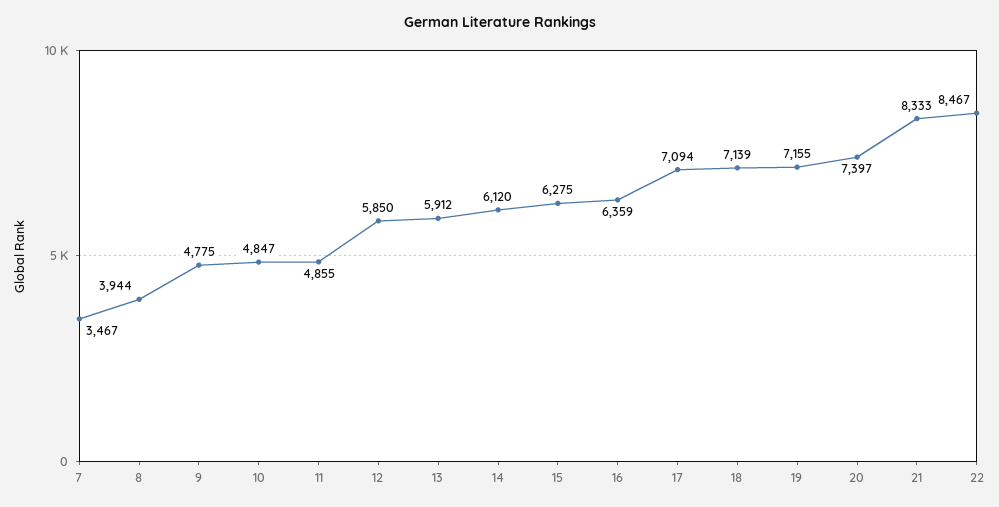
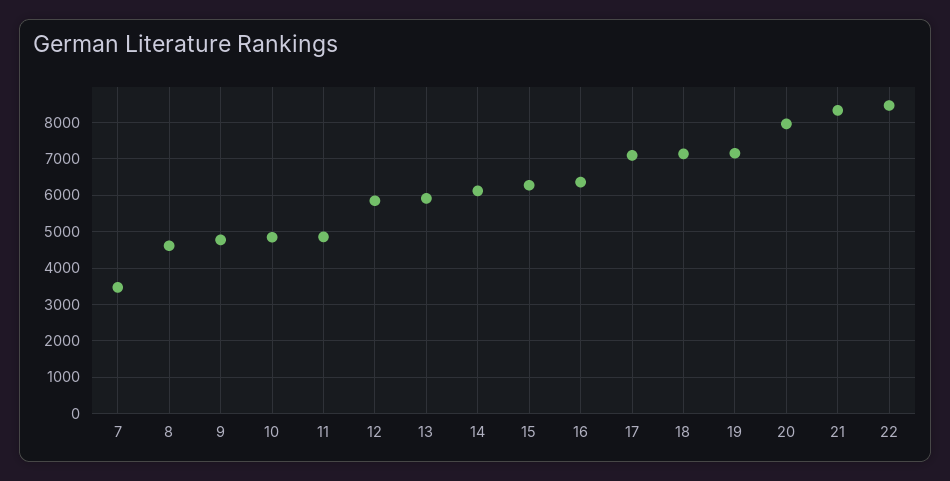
8: 3944 -> 4600
20: 7397 -> 8000

